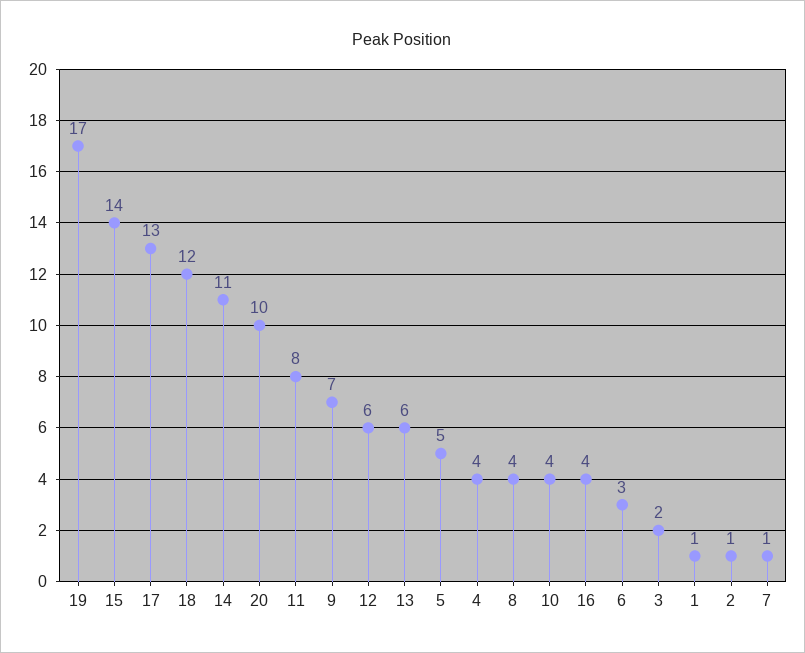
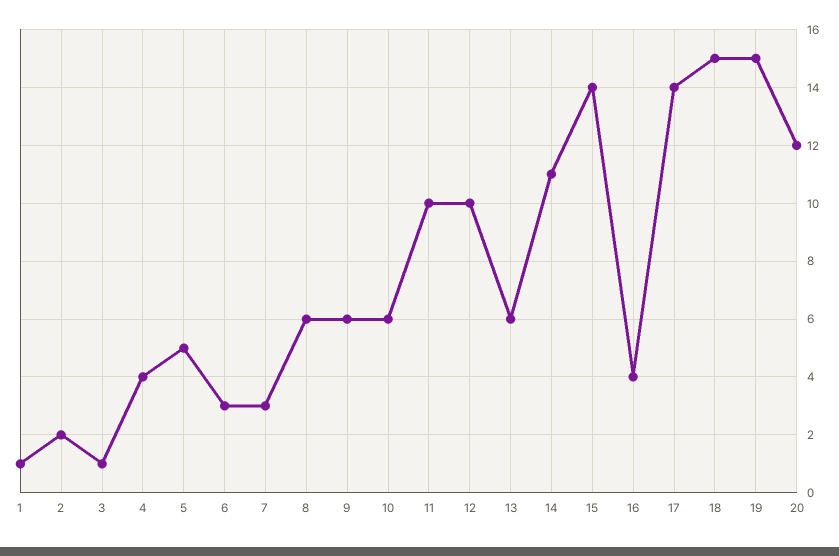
19: 17 -> 15
17: 13 -> 14
18: 12 -> 15
20: 10 -> 12
11: 8 -> 10
9: 7 -> 6
12: 6 -> 10
8: 4 -> 6
10: 4 -> 6
3: 2 -> 1
2: 1 -> 2
7: 1 -> 3

